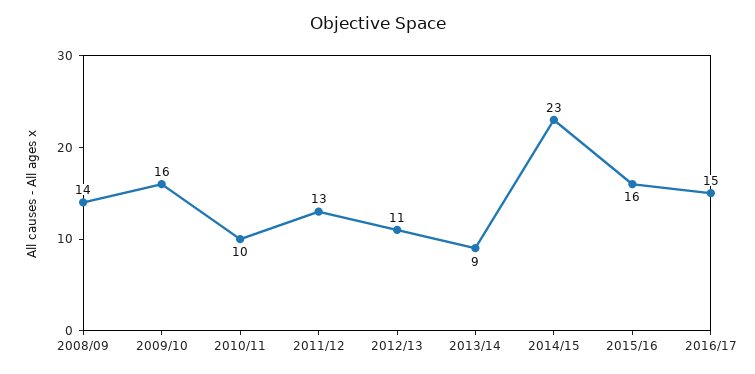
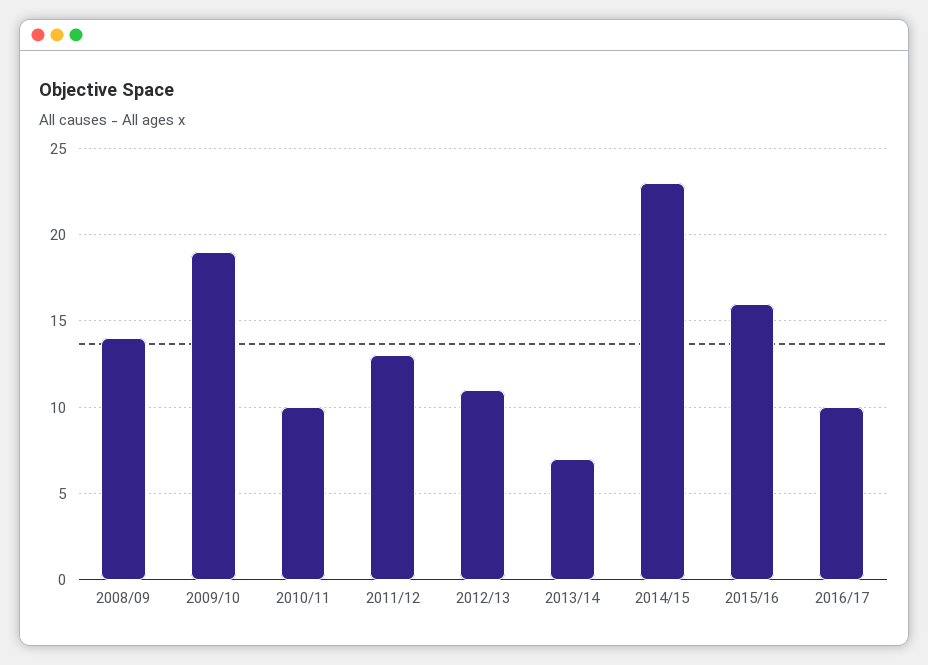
2009/10: 16 -> 19
2013/14: 9 -> 7
2016/17: 15 -> 10

